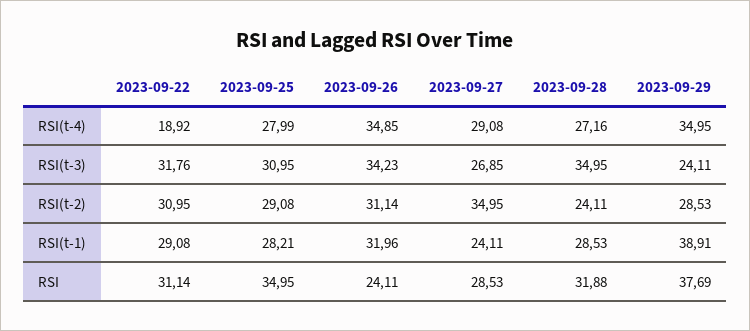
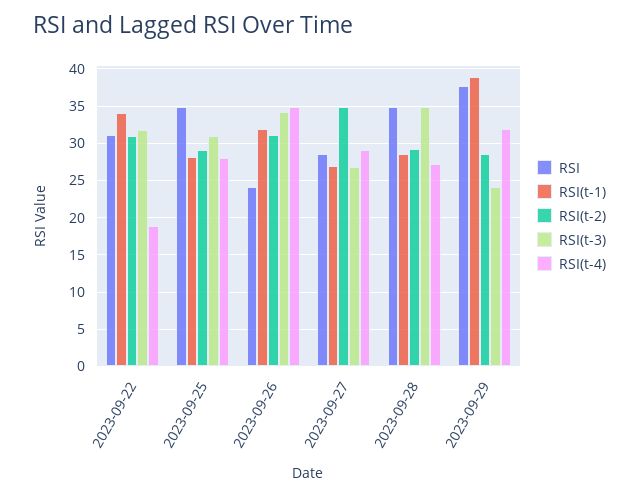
RSI(t-4), 2023-09-29: 34.95 -> 32
RSI(t-2), 2023-09-28: 24.11 -> 29
RSI(t-1), 2023-09-22: 29.08 -> 34
RSI(t-1), 2023-09-27: 24.11 -> 27
RSI, 2023-09-28: 31.88 -> 35

